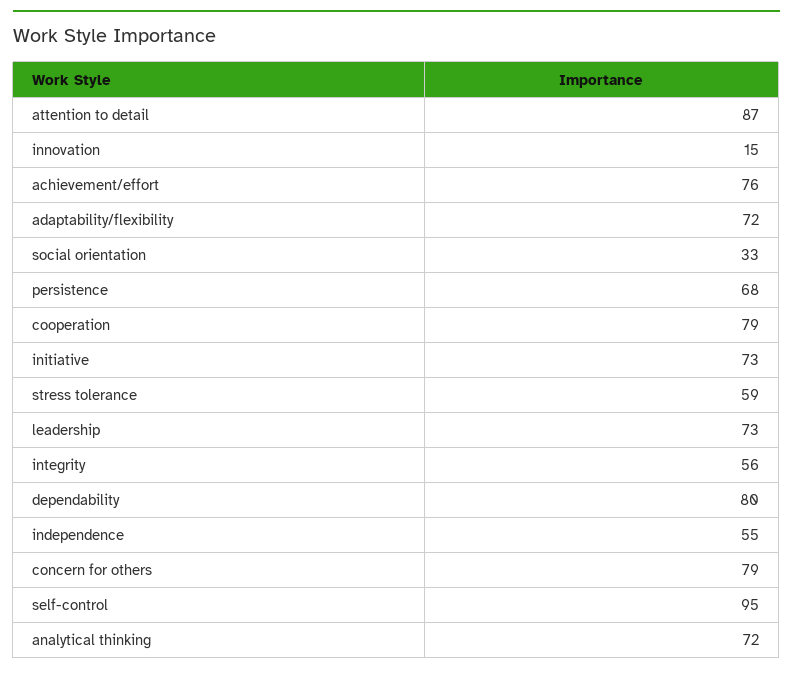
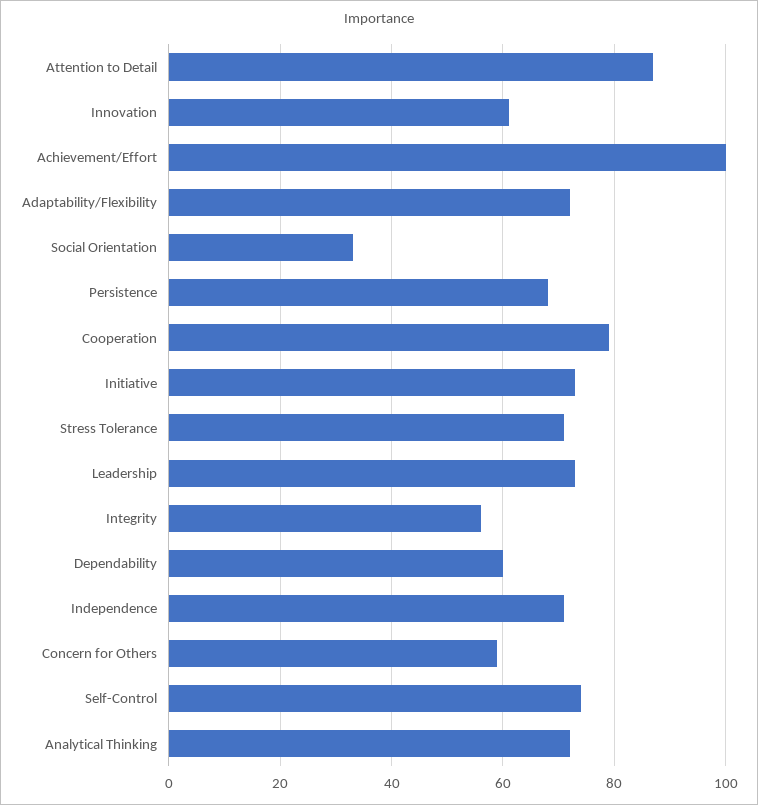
innovation: 15 -> 60
achievement/effort: 76 -> 100
stress tolerance: 59 -> 70
dependability: 80 -> 60
independence: 55 -> 70
concern for others: 79 -> 60
self-control: 95 -> 75

